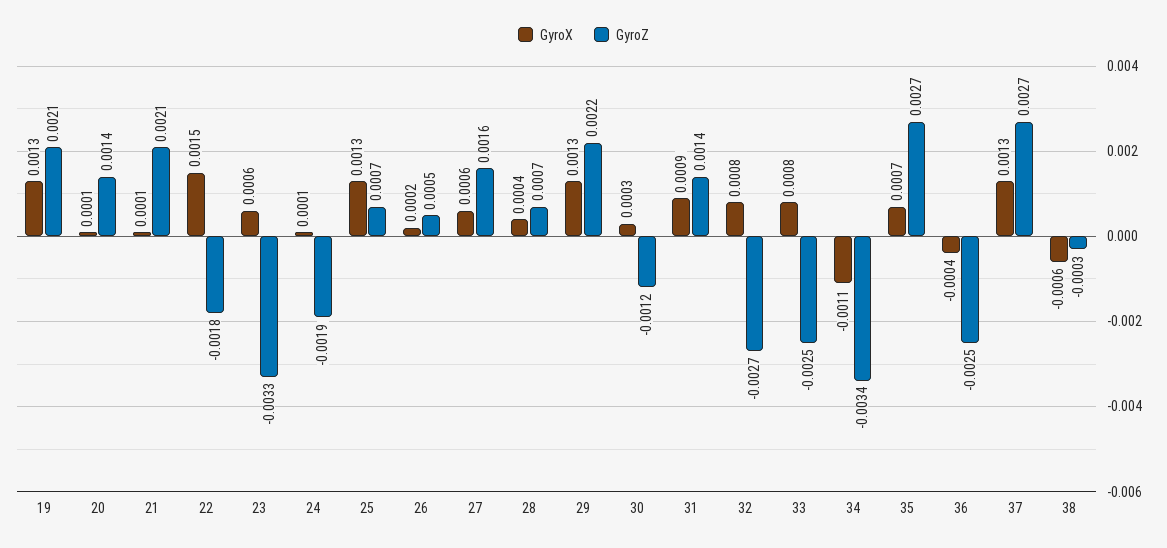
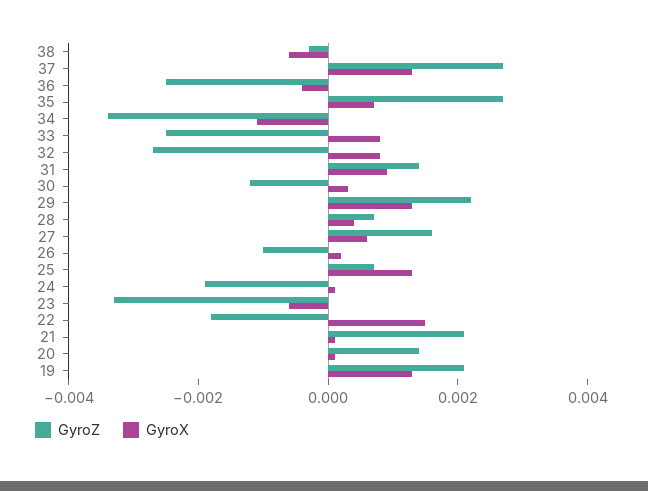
GyroX, 23: 0.0006 -> -0.0005
GyroZ, 26: 0.0005 -> -0.001

